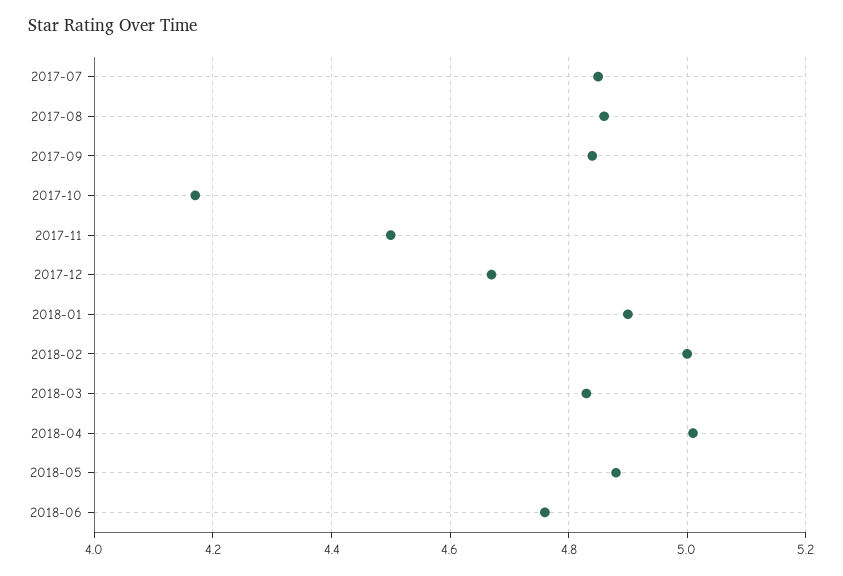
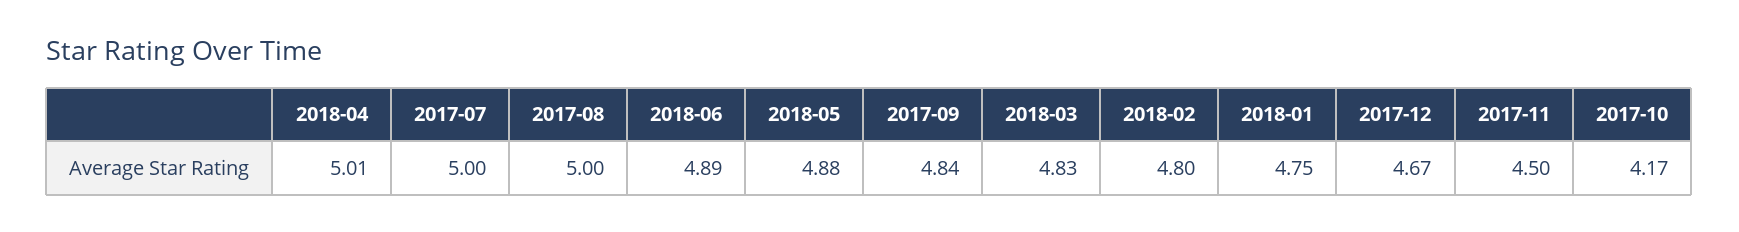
2017-07: 4.85 -> 5
2017-08: 4.85 -> 5
2018-01: 4.9 -> 4.75
2018-02: 5 -> 4.8
2018-06: 4.75 -> 4.89

